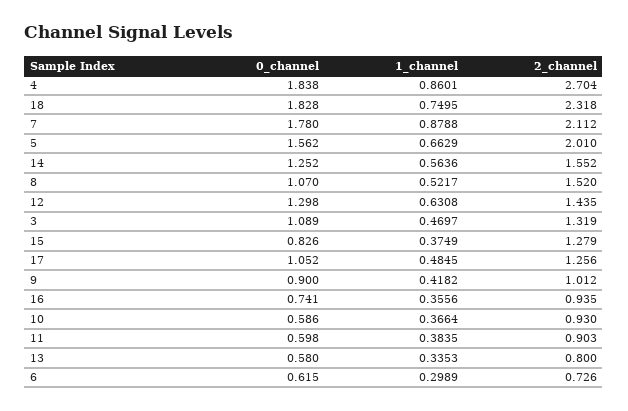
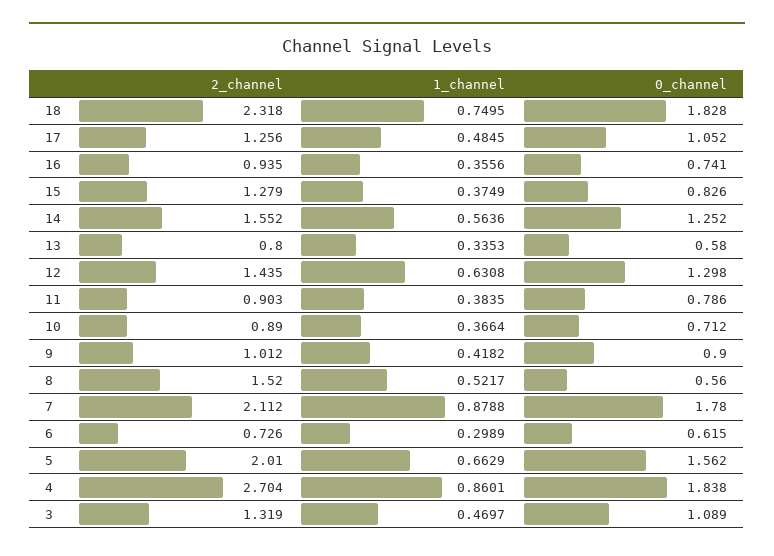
0_channel, 8: 1.07 -> 0.56
0_channel, 10: 0.586 -> 0.712
2_channel, 10: 0.93 -> 0.89
0_channel, 11: 0.598 -> 0.786

